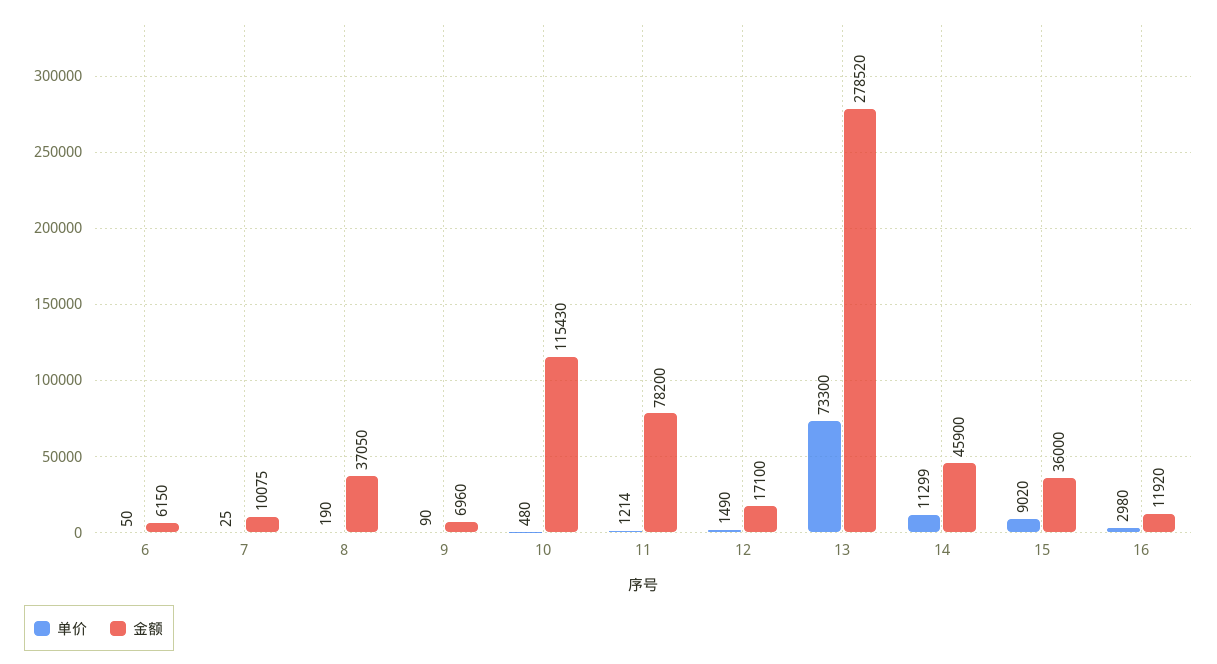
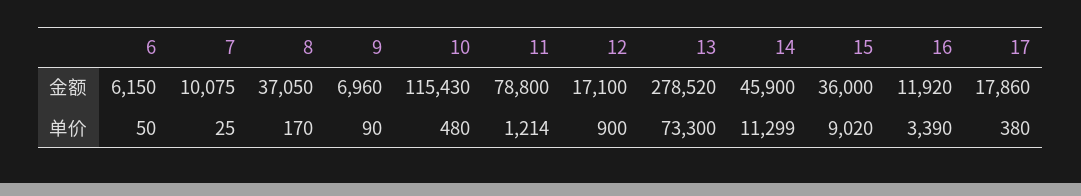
单价, 8: 190 -> 170
金额, 11: 78200 -> 78800
单价, 12: 1490 -> 900
单价, 16: 2980 -> 3390
金额, 17: none -> 17860
单价, 17: none -> 380

